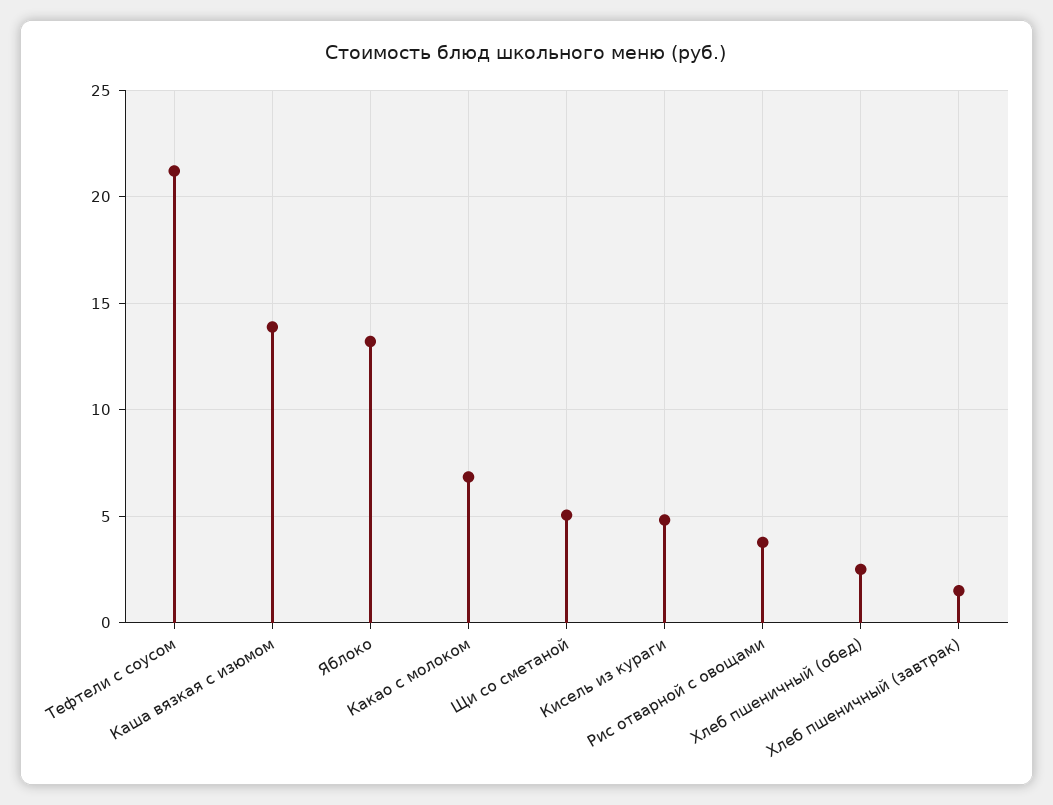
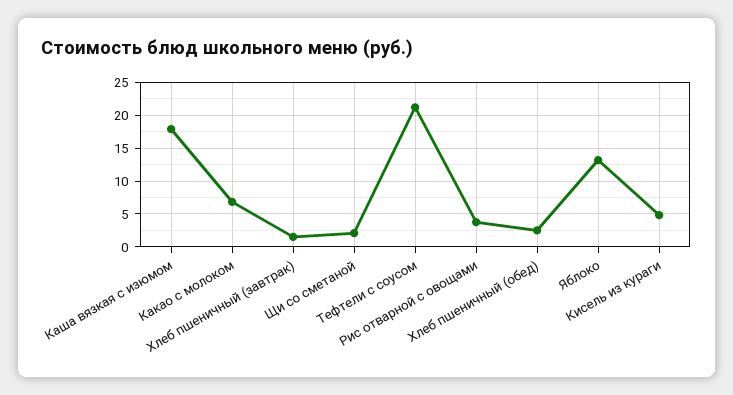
Каша вязкая с изюмом: 14 -> 18
Щи со сметаной: 5 -> 2

